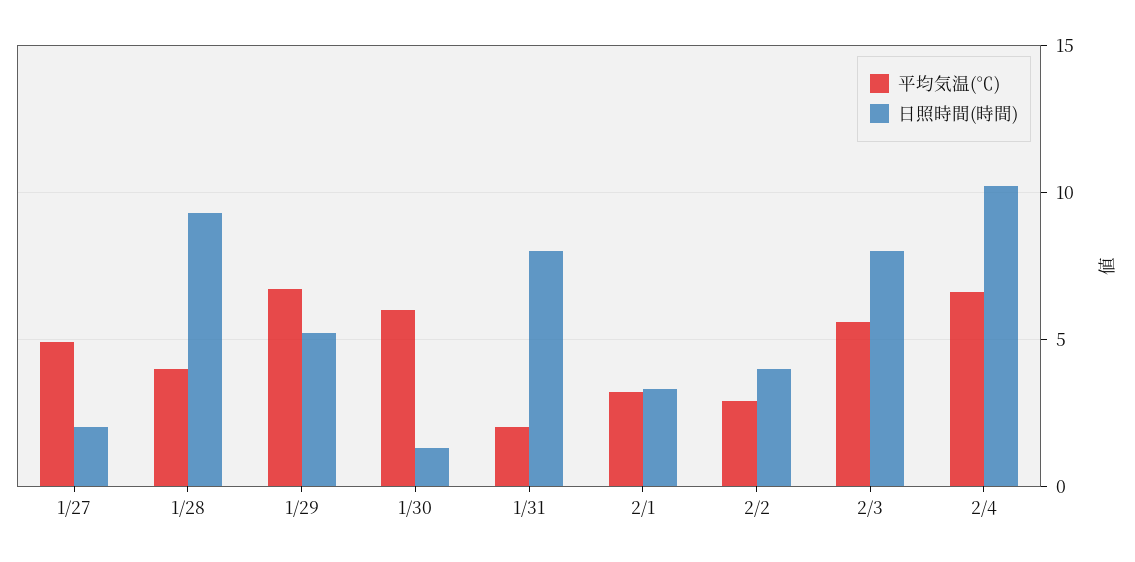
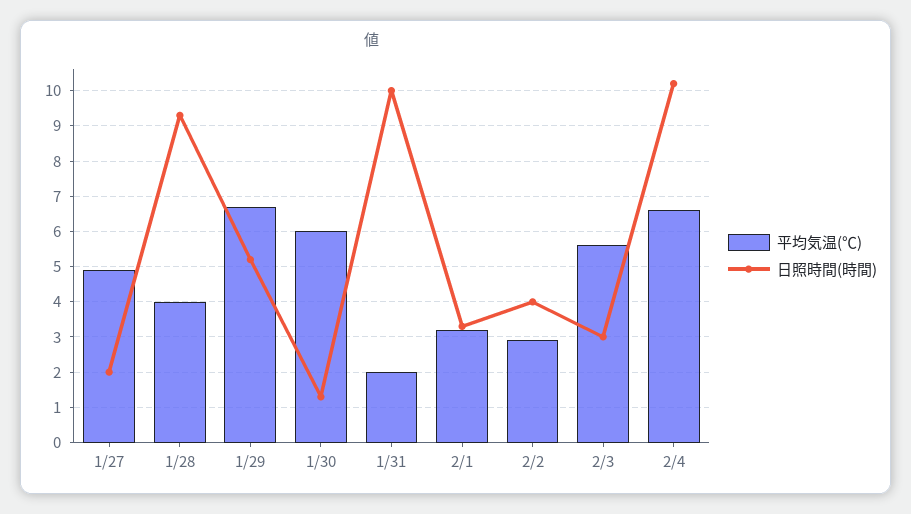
日照時間(時間), 1/31: 8 -> 10
日照時間(時間), 2/3: 8 -> 3

